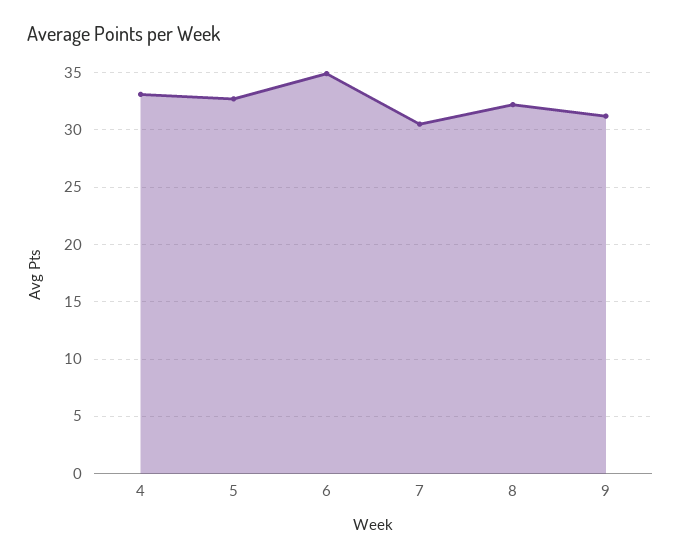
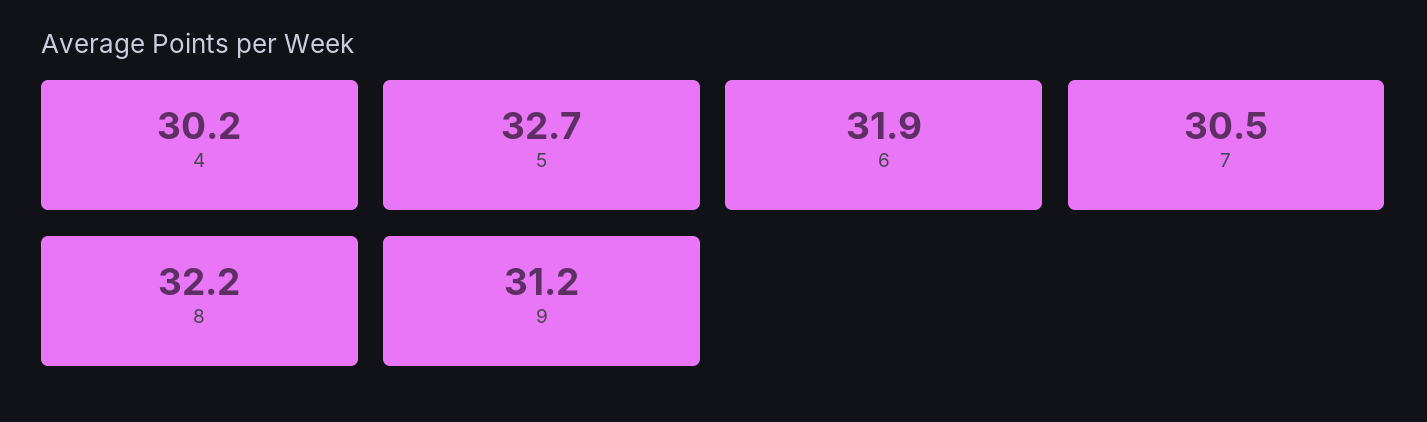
4: 33 -> 30.2
6: 35 -> 31.9

